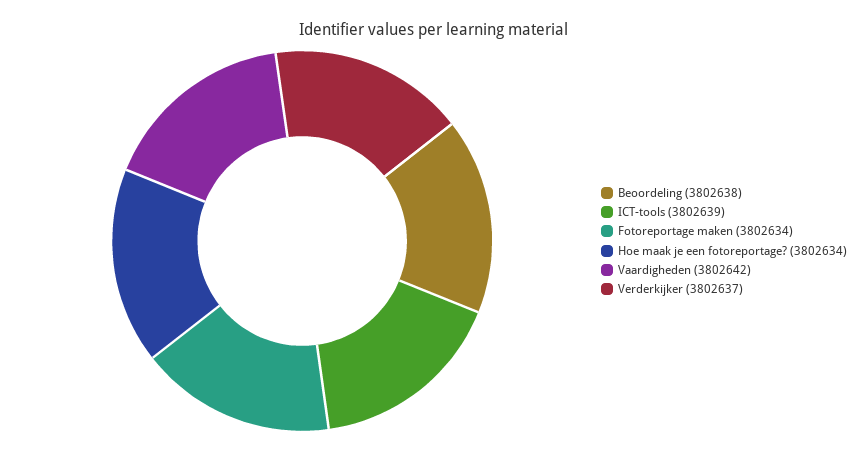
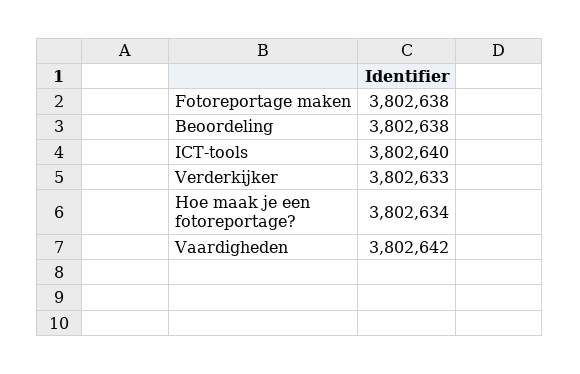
ICT-tools: 3802639 -> 3802640
Fotoreportage maken: 3802634 -> 3802638
Verderkijker: 3802637 -> 3802633

